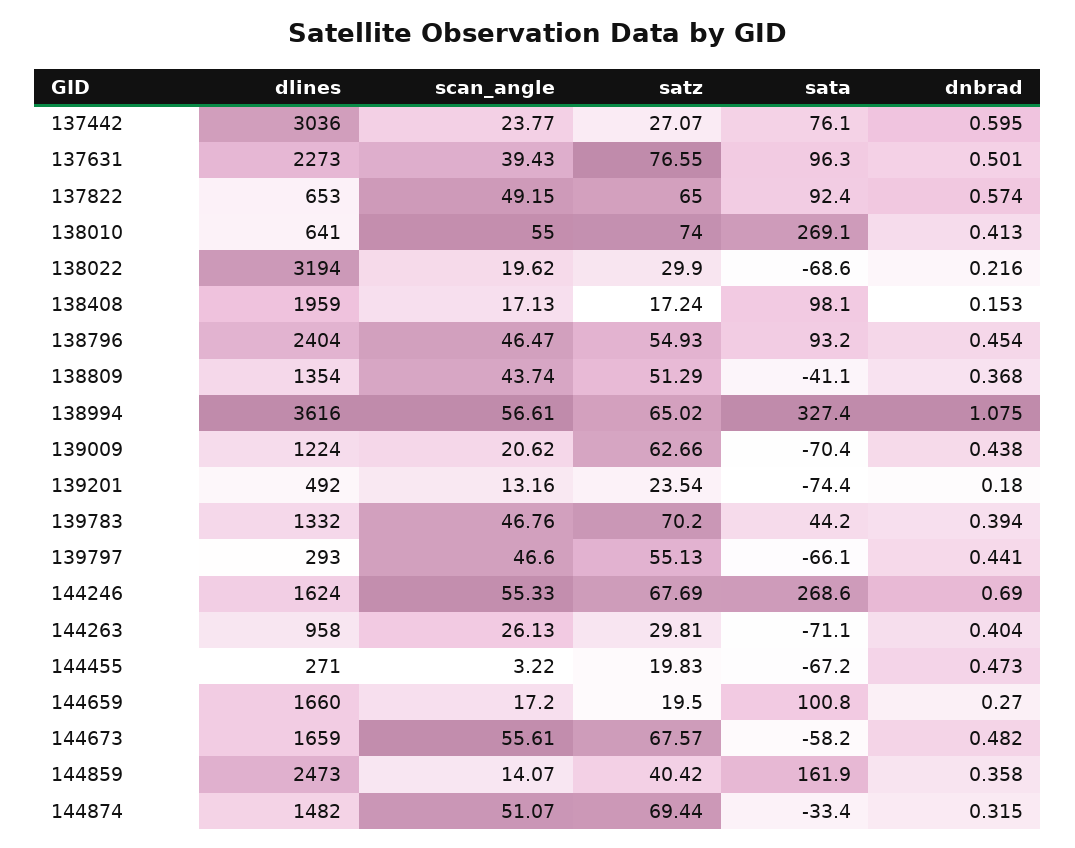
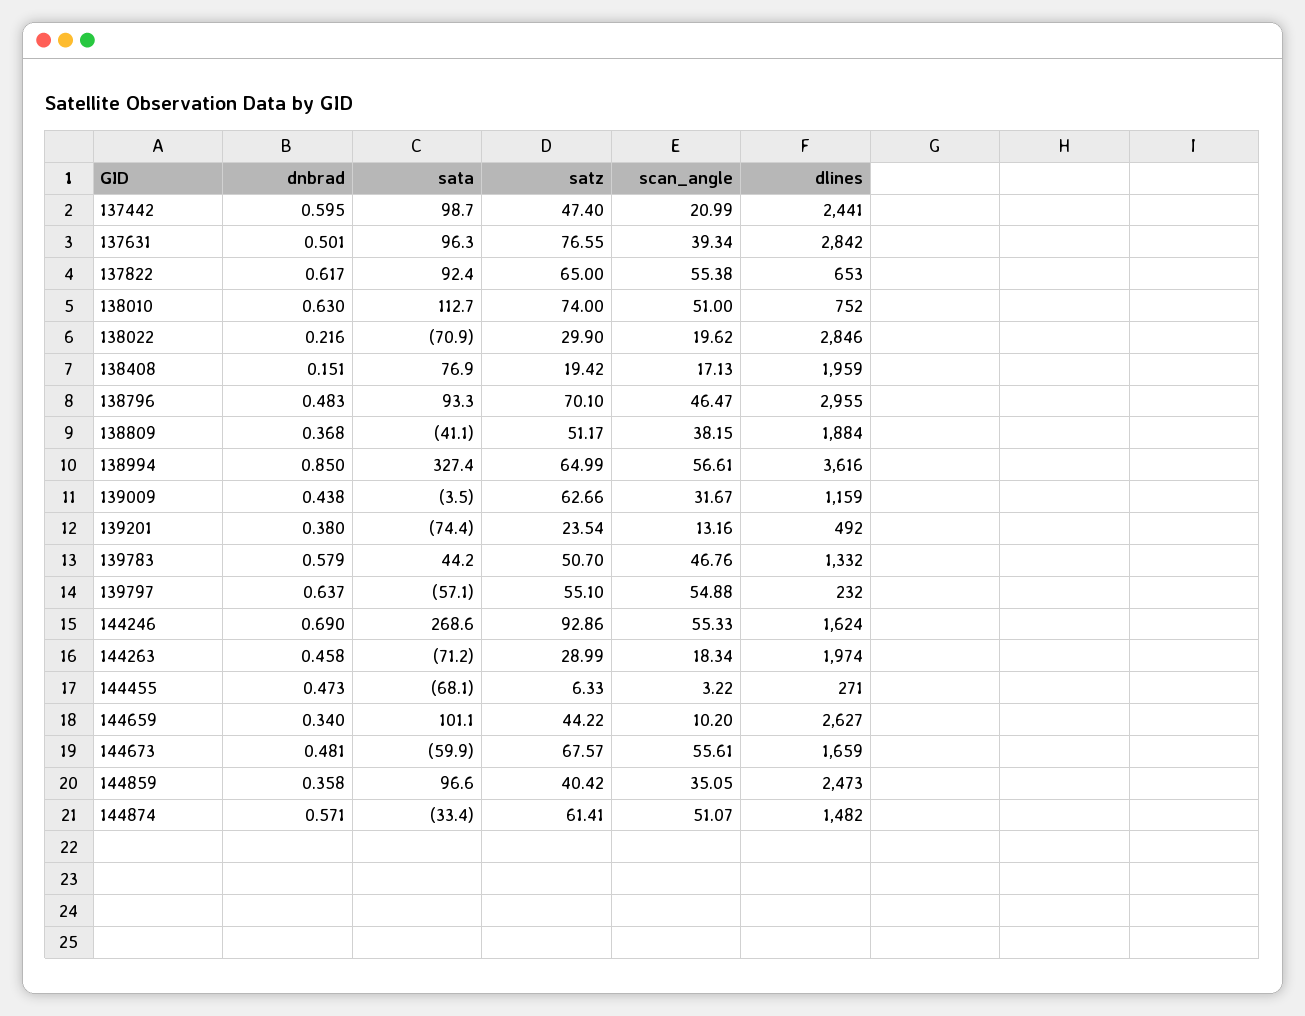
dlines, 137442: 3036 -> 2441
scan_angle, 137442: 23.77 -> 20.99
satz, 137442: 27.07 -> 47.4
sata, 137442: 76.1 -> 98.7
dlines, 137631: 2273 -> 2842
scan_angle, 137631: 39.43 -> 39.34
scan_angle, 137822: 49.15 -> 55.38
dnbrad, 137822: 0.574 -> 0.617
dlines, 138010: 641 -> 752
scan_angle, 138010: 55 -> 51
sata, 138010: 269.1 -> 112.7
dnbrad, 138010: 0.413 -> 0.63
dlines, 138022: 3194 -> 2846
sata, 138022: -68.6 -> -70.9
satz, 138408: 17.24 -> 19.42
sata, 138408: 98.1 -> 76.9
dnbrad, 138408: 0.153 -> 0.151
dlines, 138796: 2404 -> 2955
satz, 138796: 54.93 -> 70.1
sata, 138796: 93.2 -> 93.3
dnbrad, 138796: 0.454 -> 0.483
dlines, 138809: 1354 -> 1884
scan_angle, 138809: 43.74 -> 38.15
satz, 138809: 51.29 -> 51.17
satz, 138994: 65.02 -> 64.99
dnbrad, 138994: 1.075 -> 0.85
dlines, 139009: 1224 -> 1159
scan_angle, 139009: 20.62 -> 31.67
sata, 139009: -70.4 -> -3.5
dnbrad, 139201: 0.18 -> 0.38
satz, 139783: 70.2 -> 50.7
dnbrad, 139783: 0.394 -> 0.579
dlines, 139797: 293 -> 232
scan_angle, 139797: 46.6 -> 54.88
satz, 139797: 55.13 -> 55.1
sata, 139797: -66.1 -> -57.1
dnbrad, 139797: 0.441 -> 0.637
satz, 144246: 67.69 -> 92.86
dlines, 144263: 958 -> 1974
scan_angle, 144263: 26.13 -> 18.34
satz, 144263: 29.81 -> 28.99
sata, 144263: -71.1 -> -71.2
dnbrad, 144263: 0.404 -> 0.458
satz, 144455: 19.83 -> 6.33
sata, 144455: -67.2 -> -68.1
dlines, 144659: 1660 -> 2627
scan_angle, 144659: 17.2 -> 10.2
satz, 144659: 19.5 -> 44.22
sata, 144659: 100.8 -> 101.1
dnbrad, 144659: 0.27 -> 0.34
sata, 144673: -58.2 -> -59.9
dnbrad, 144673: 0.482 -> 0.481
scan_angle, 144859: 14.07 -> 35.05
sata, 144859: 161.9 -> 96.6
satz, 144874: 69.44 -> 61.41
dnbrad, 144874: 0.315 -> 0.571

